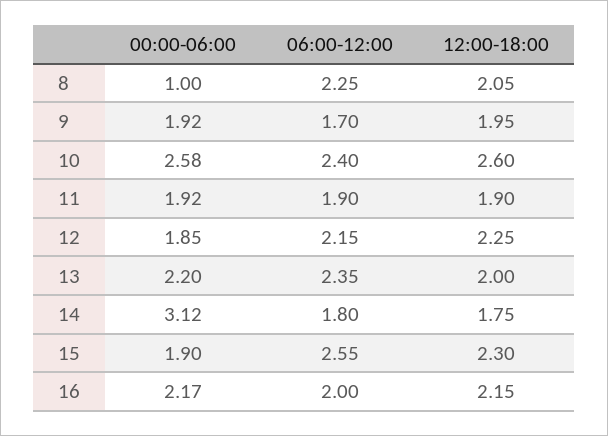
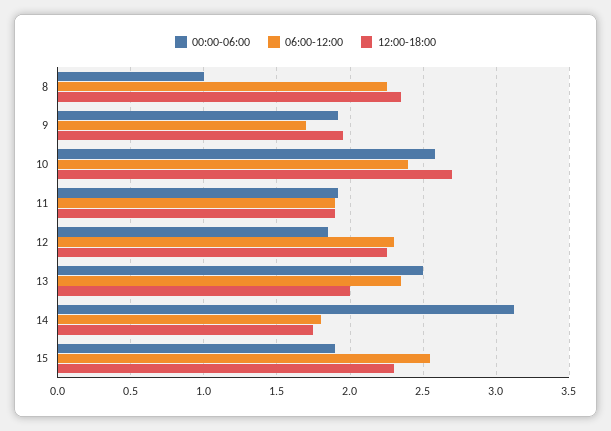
12:00-18:00, 8: 2.05 -> 2.35
12:00-18:00, 10: 2.6 -> 2.7
06:00-12:00, 12: 2.15 -> 2.3
00:00-06:00, 13: 2.2 -> 2.5
00:00-06:00, 16: 2.17 -> none
06:00-12:00, 16: 2 -> none
12:00-18:00, 16: 2.15 -> none

